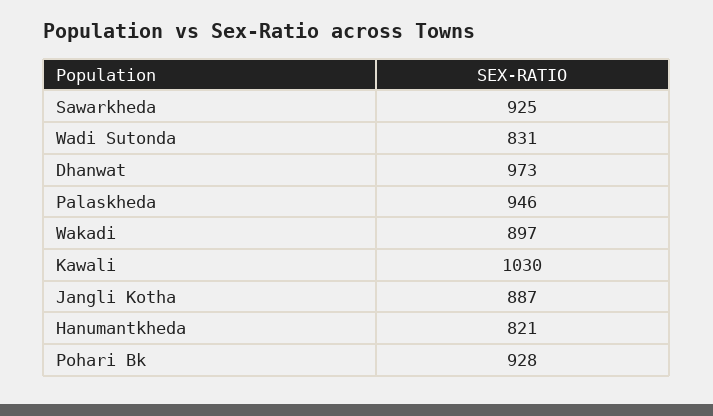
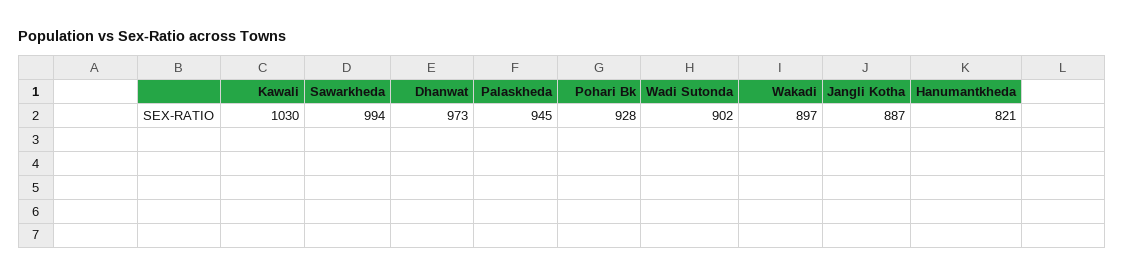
Sawarkheda: 925 -> 994
Wadi Sutonda: 831 -> 902
Palaskheda: 946 -> 945

